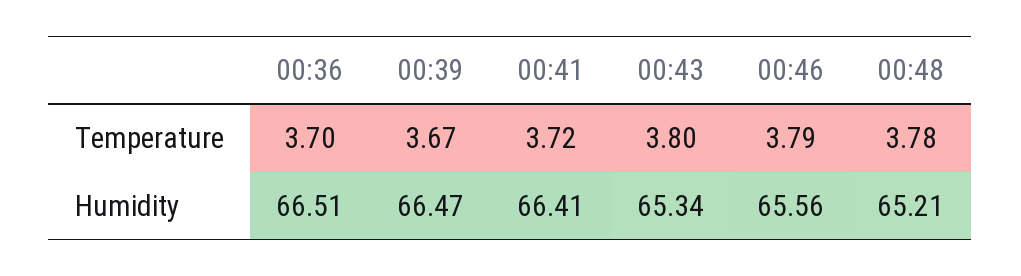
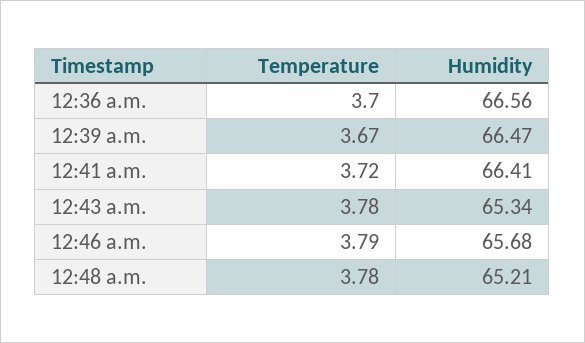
00:43, Temperature: 3.8 -> 3.78
00:36, Humidity: 66.51 -> 66.56
00:46, Humidity: 65.56 -> 65.68

